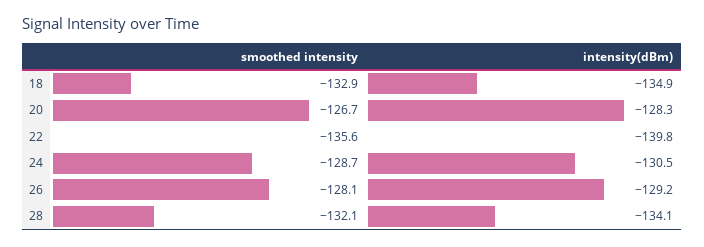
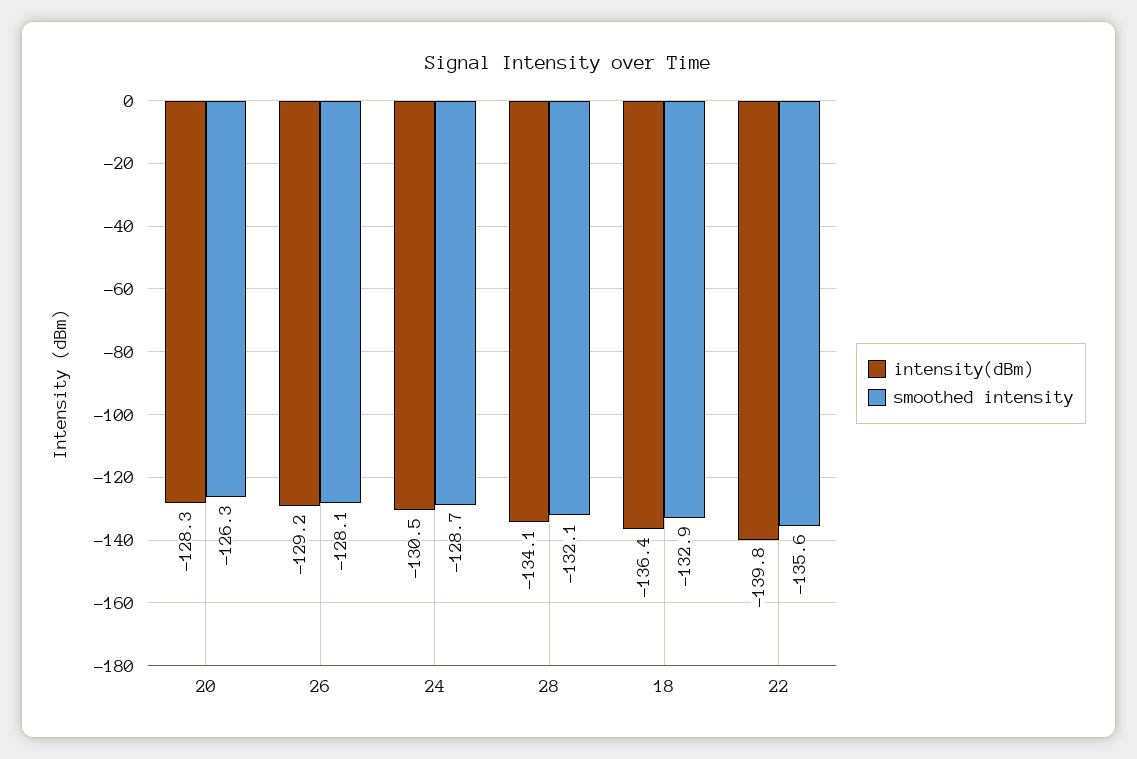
intensity(dBm), 18: -134.9 -> -136.4
smoothed intensity, 20: -126.7 -> -126.3

